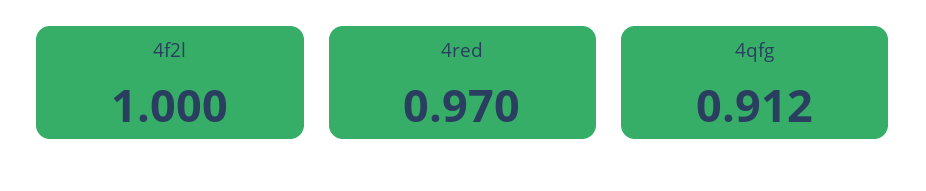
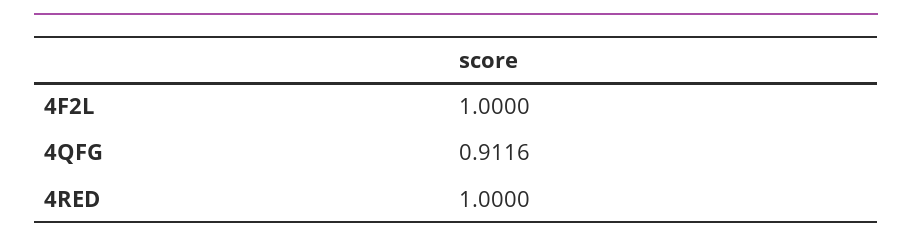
4red: 0.97 -> 1

